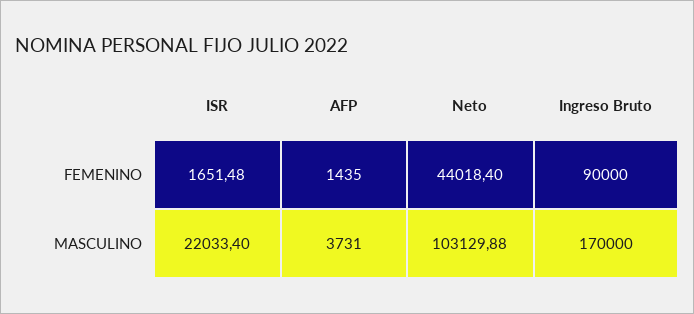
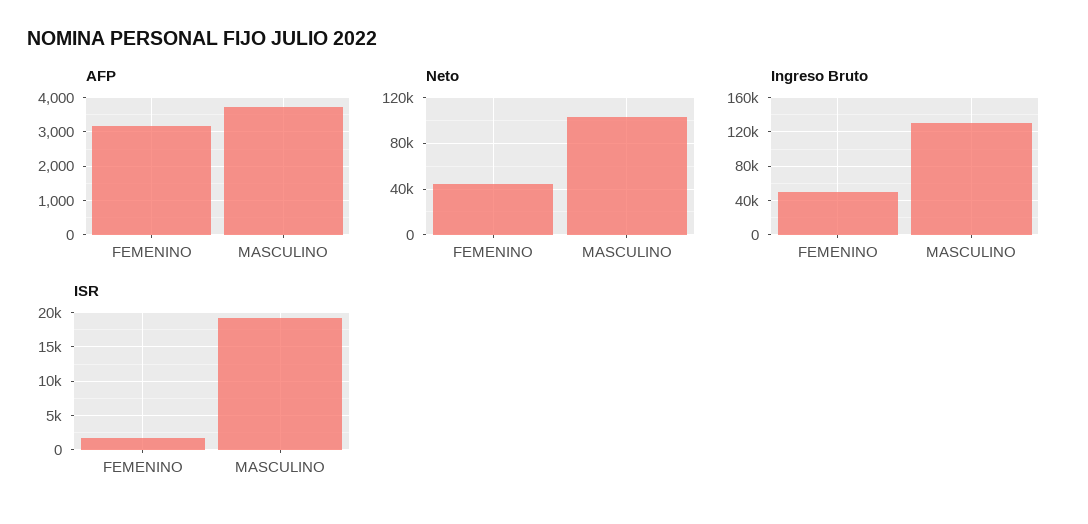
AFP, FEMENINO: 1435 -> 3200
Ingreso Bruto, FEMENINO: 90000 -> 50000
ISR, MASCULINO: 22033.4 -> 19000
Ingreso Bruto, MASCULINO: 170000 -> 130000

